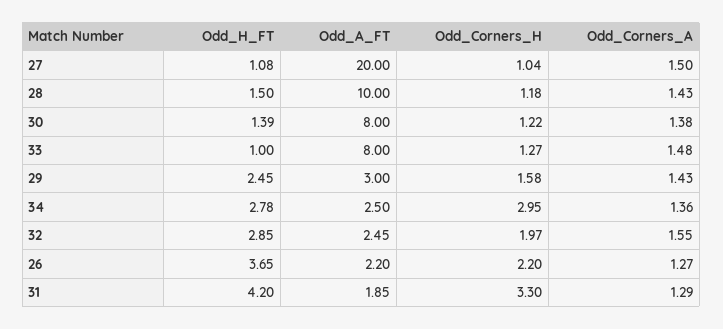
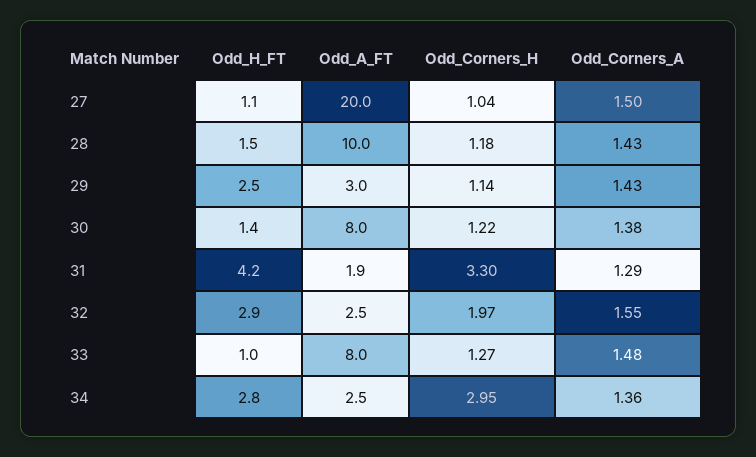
Odd_Corners_H, 29: 1.58 -> 1.14
Odd_H_FT, 26: 3.65 -> none
Odd_A_FT, 26: 2.2 -> none
Odd_Corners_H, 26: 2.2 -> none
Odd_Corners_A, 26: 1.27 -> none

